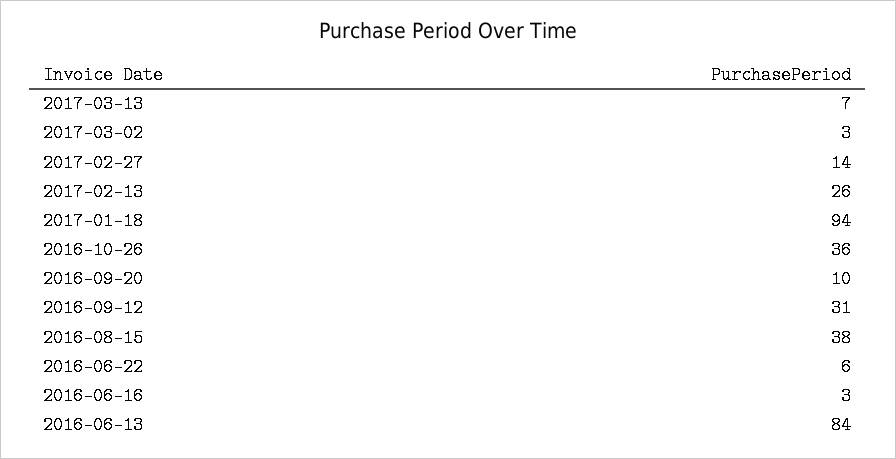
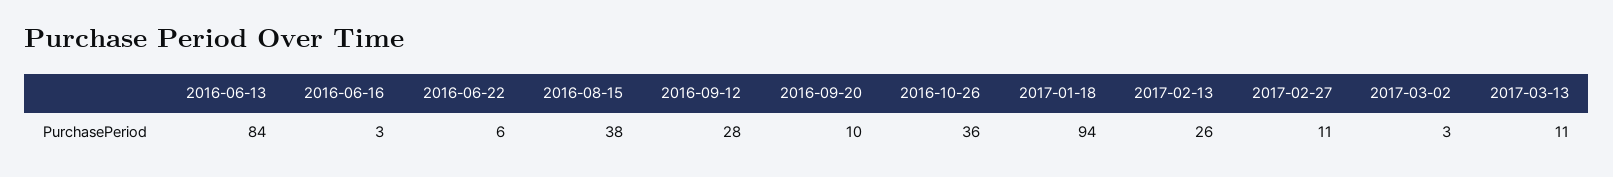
2017-03-13: 7 -> 11
2017-02-27: 14 -> 11
2016-09-12: 31 -> 28

